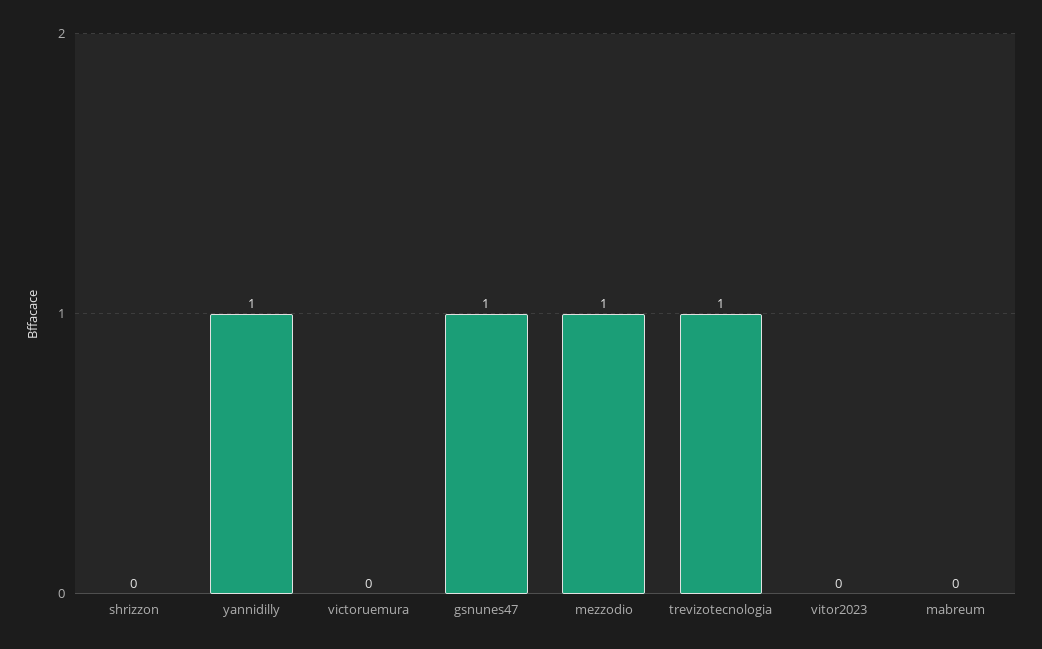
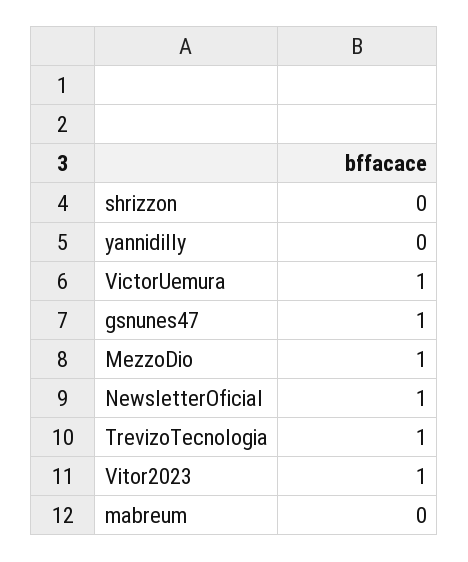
yannidilly: 1 -> 0
victoruemura: 0 -> 1
vitor2023: 0 -> 1
NewsletterOficial: none -> 1

